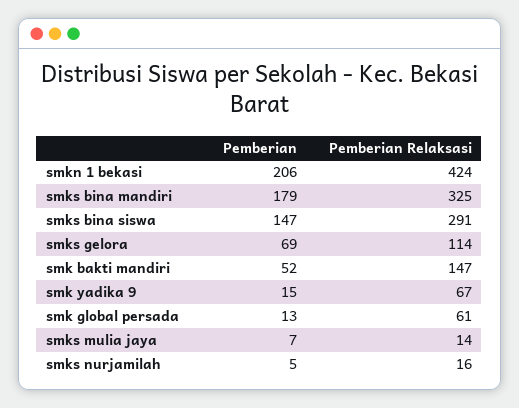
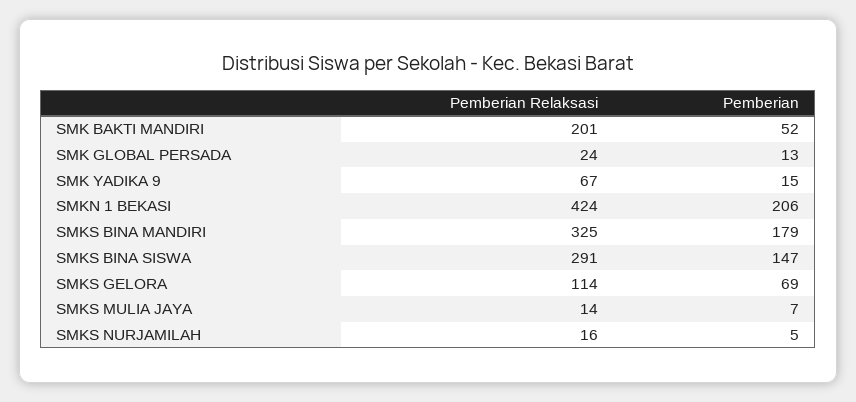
Pemberian Relaksasi, smk bakti mandiri: 147 -> 201
Pemberian Relaksasi, smk global persada: 61 -> 24

